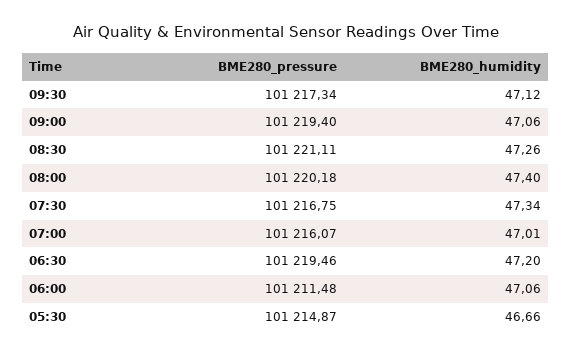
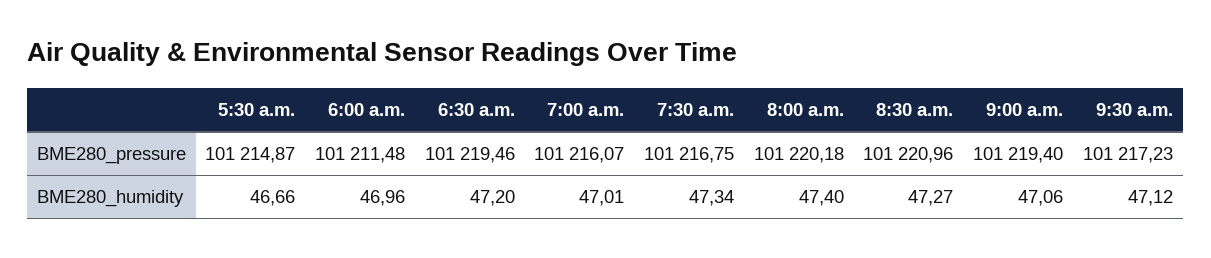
BME280_pressure, 09:30: 101217.34 -> 101217.23
BME280_pressure, 08:30: 101221.11 -> 101220.96
BME280_humidity, 08:30: 47.26 -> 47.27
BME280_humidity, 06:00: 47.06 -> 46.96

